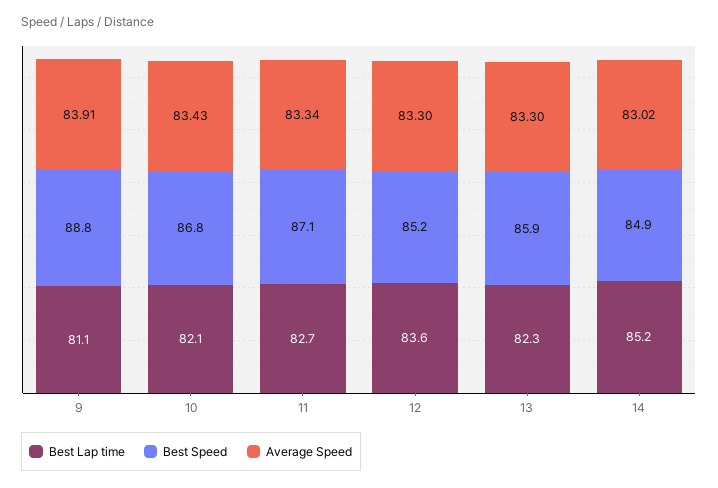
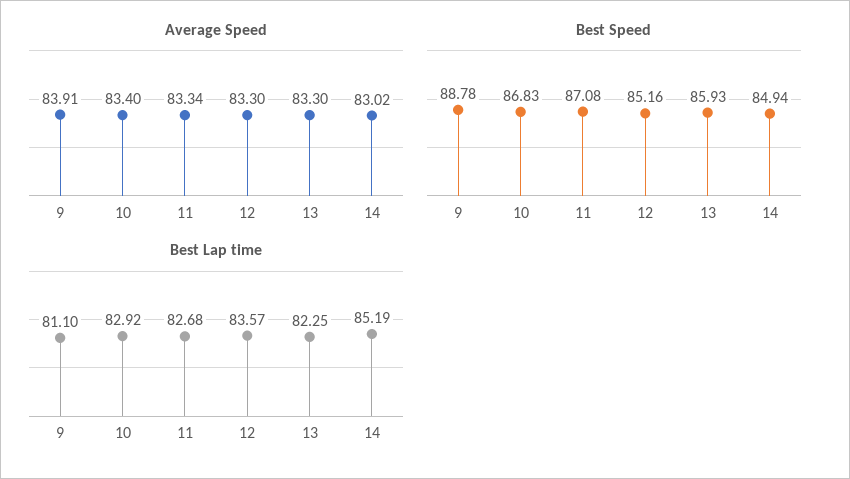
Best Lap time, 10: 82.1 -> 82.92
Average Speed, 10: 83.43 -> 83.4

